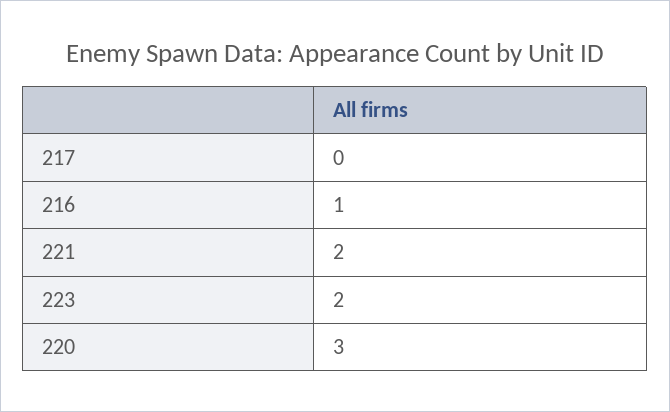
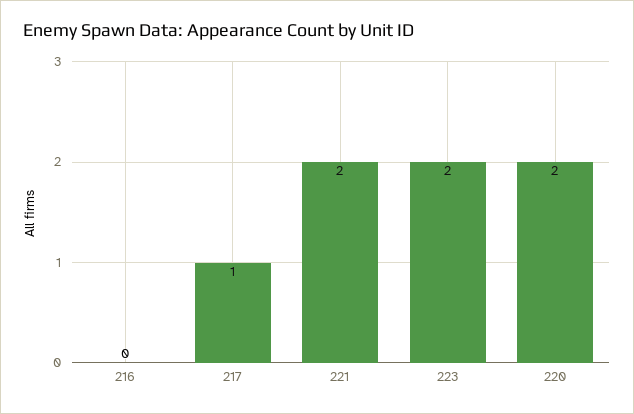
217: 0 -> 1
216: 1 -> 0
220: 3 -> 2

